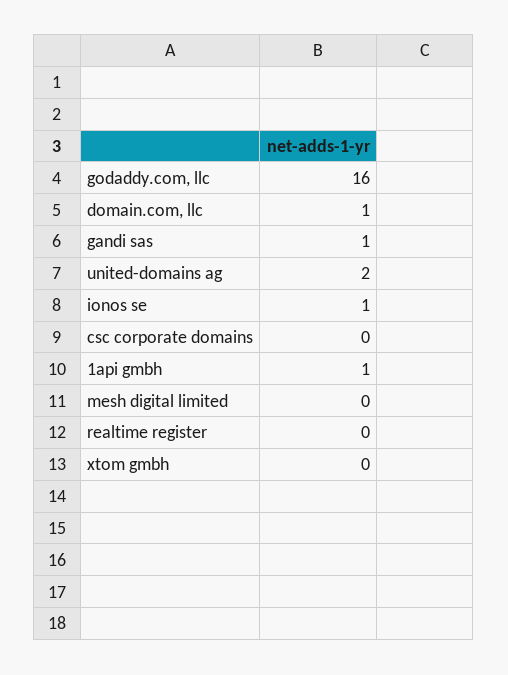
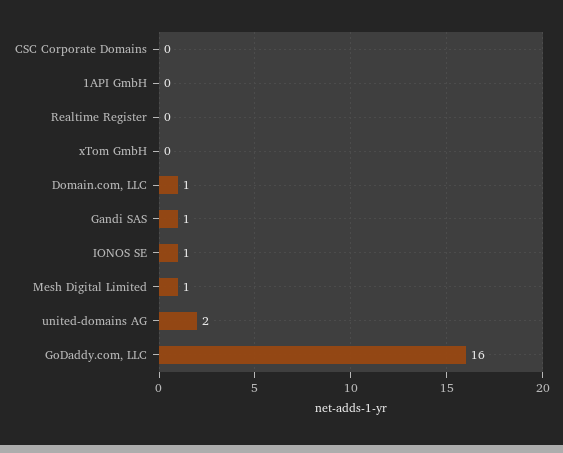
1api gmbh: 1 -> 0
mesh digital limited: 0 -> 1

